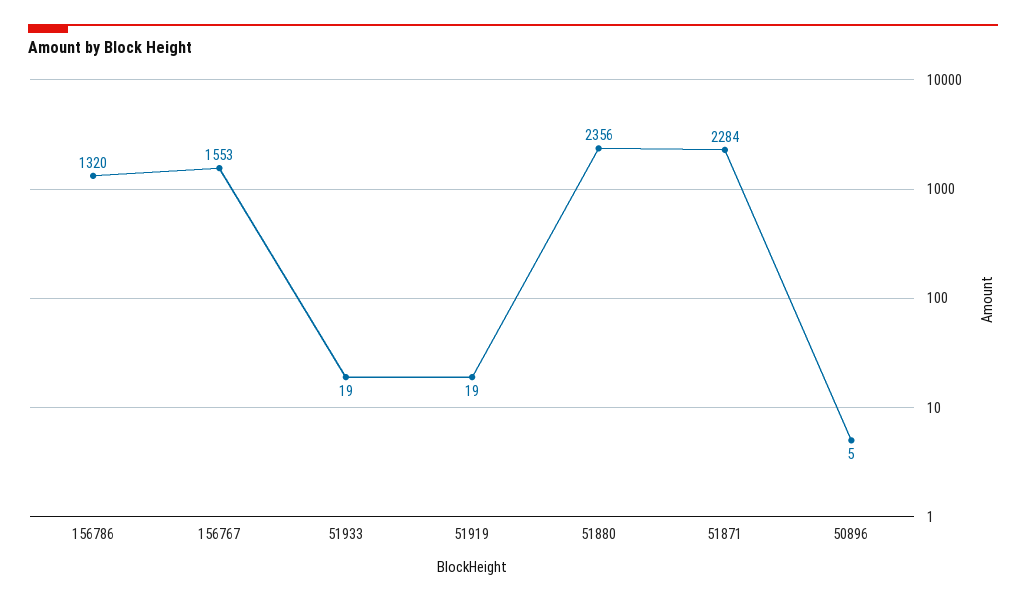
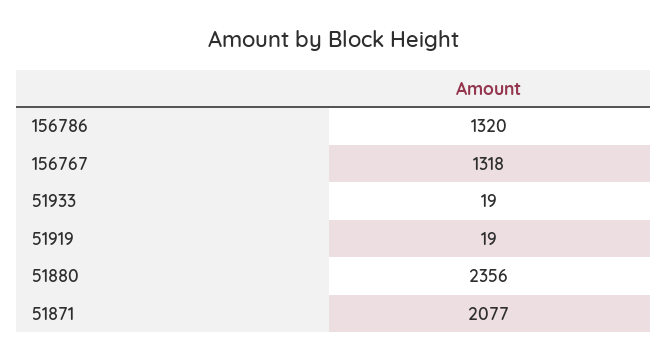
156767: 1553 -> 1318
51871: 2284 -> 2077
50896: 5 -> none

